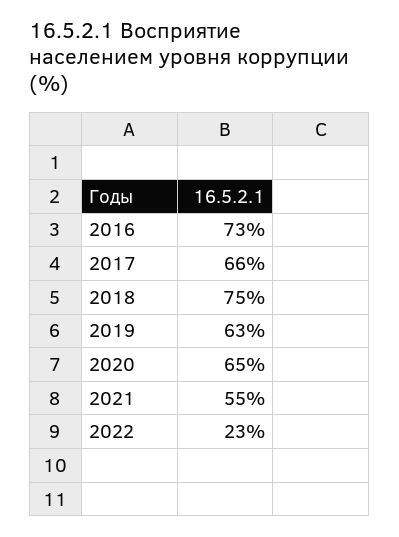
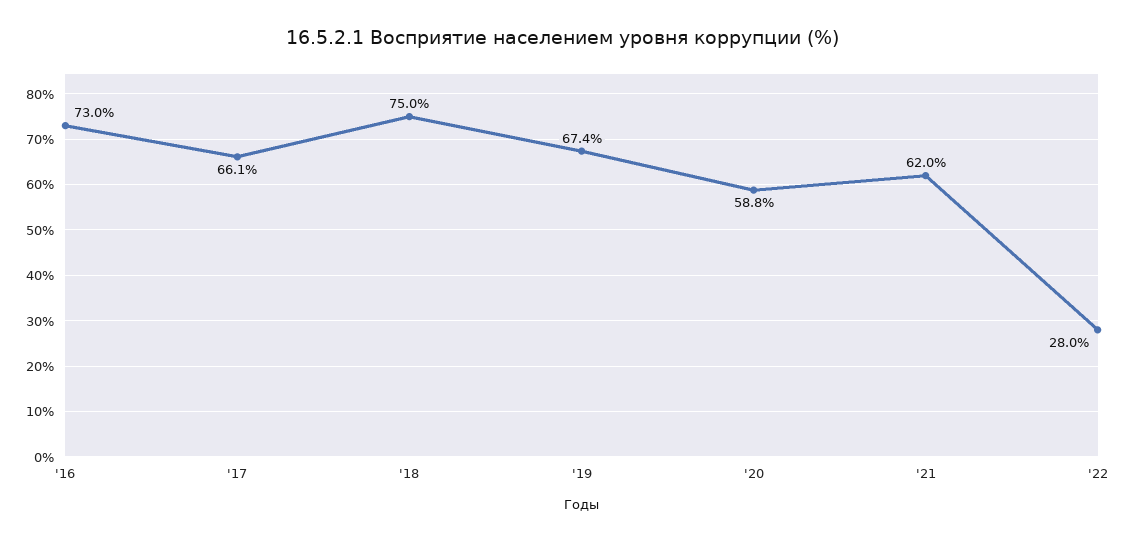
2019: 63 -> 67.4
2020: 65 -> 58.8
2021: 55 -> 62
2022: 23 -> 28

